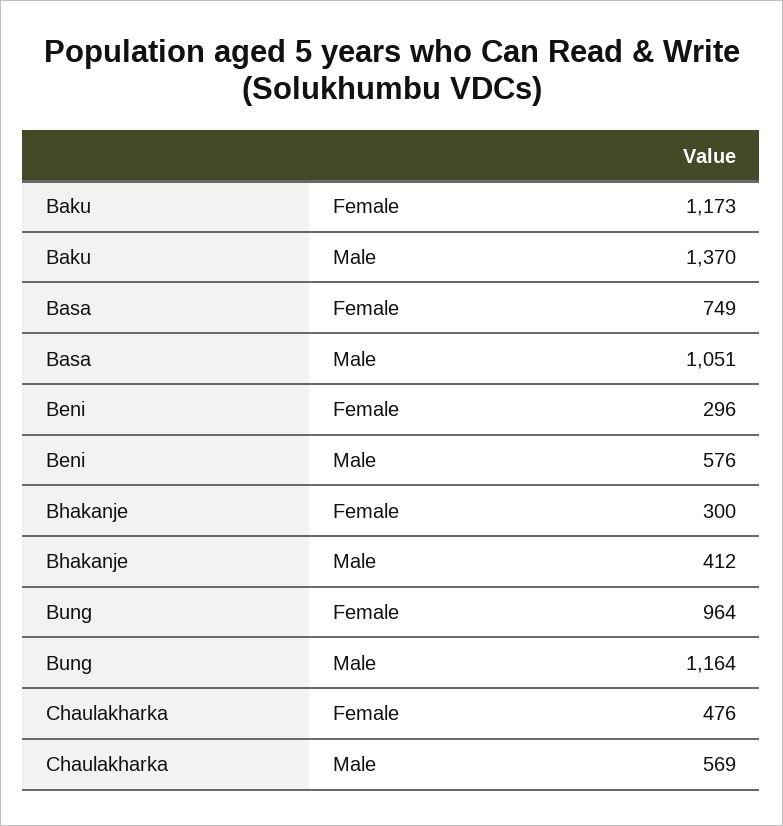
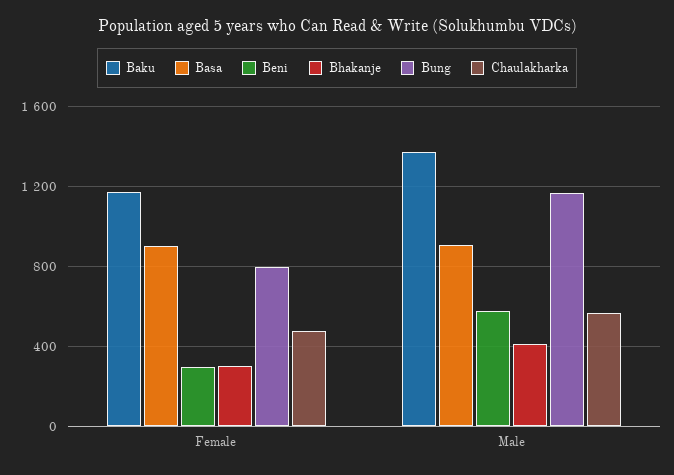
Basa, Female: 749 -> 900
Basa, Male: 1051 -> 900
Bung, Female: 964 -> 800

